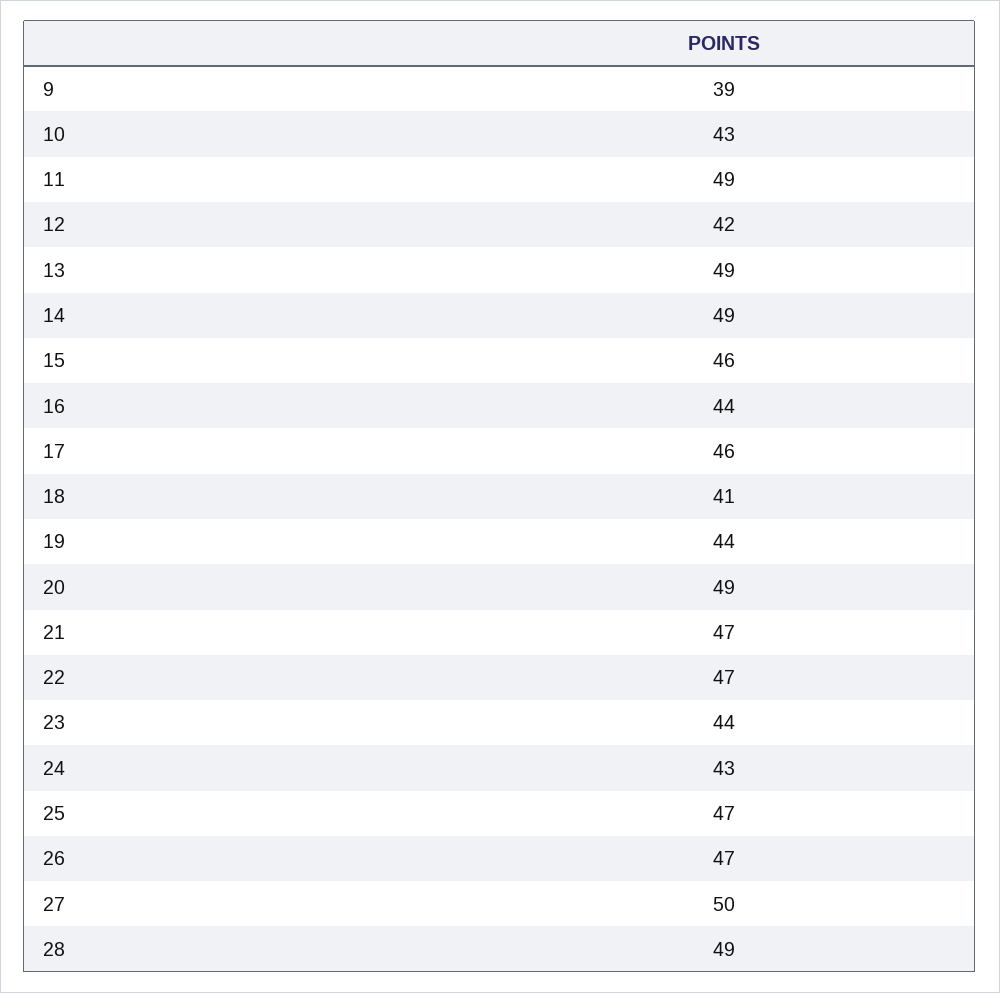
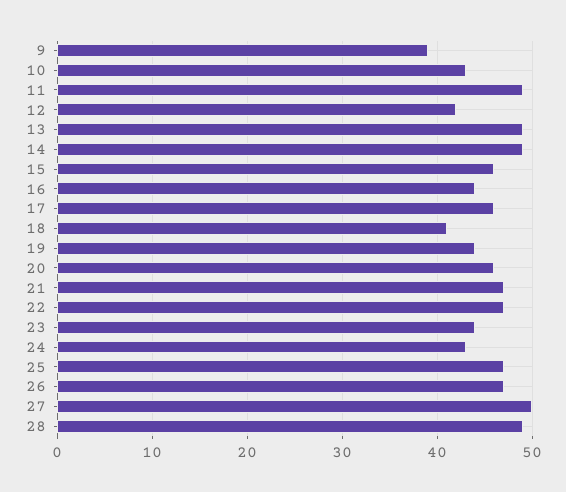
20: 49 -> 46

